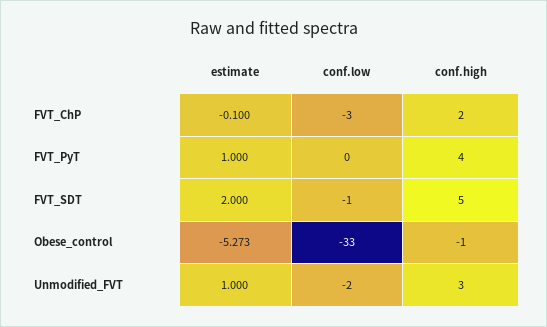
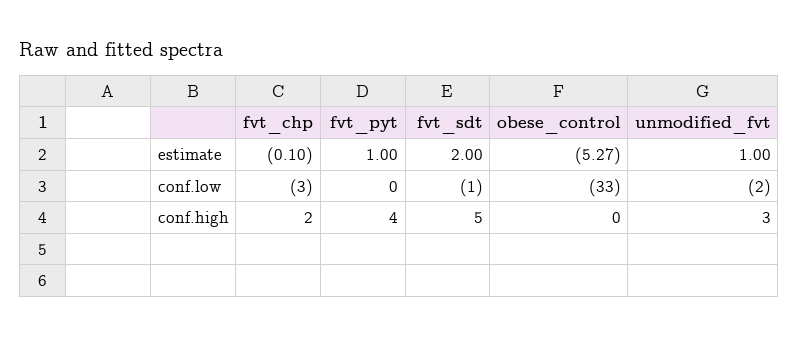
conf.high, Obese_control: -1 -> 0

